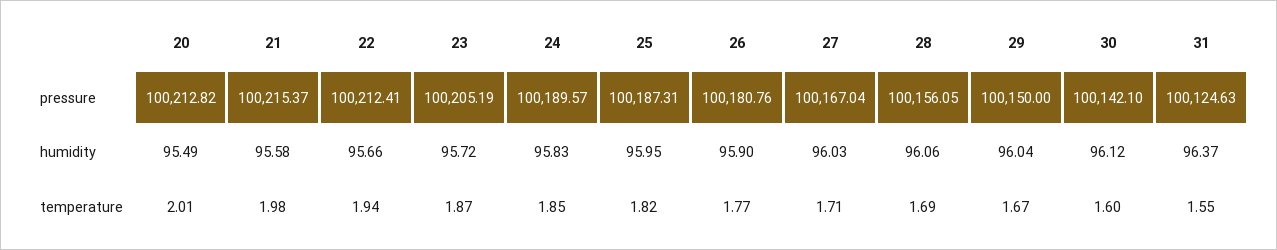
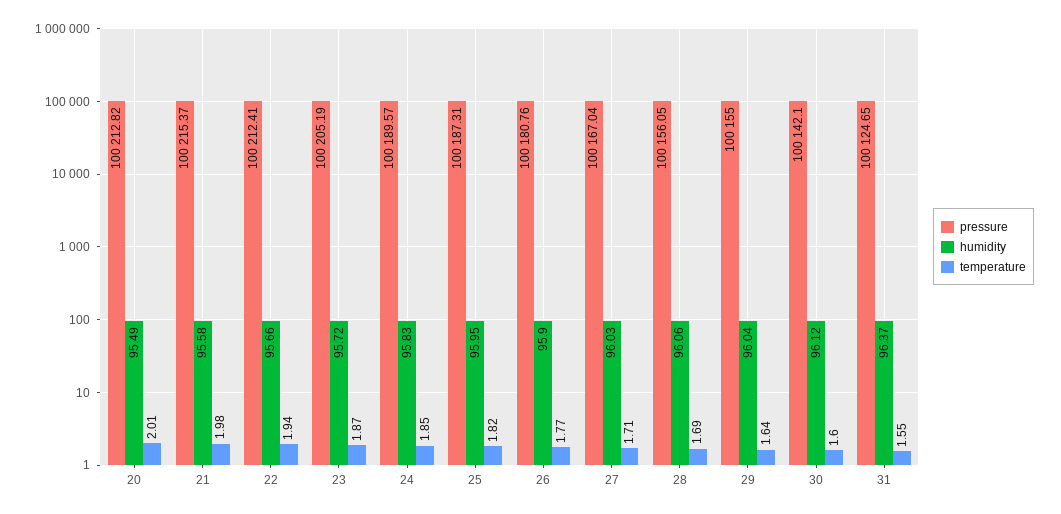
pressure, 29: 100150 -> 100155
pressure, 31: 100124.63 -> 100124.65
temperature, 29: 1.67 -> 1.64

